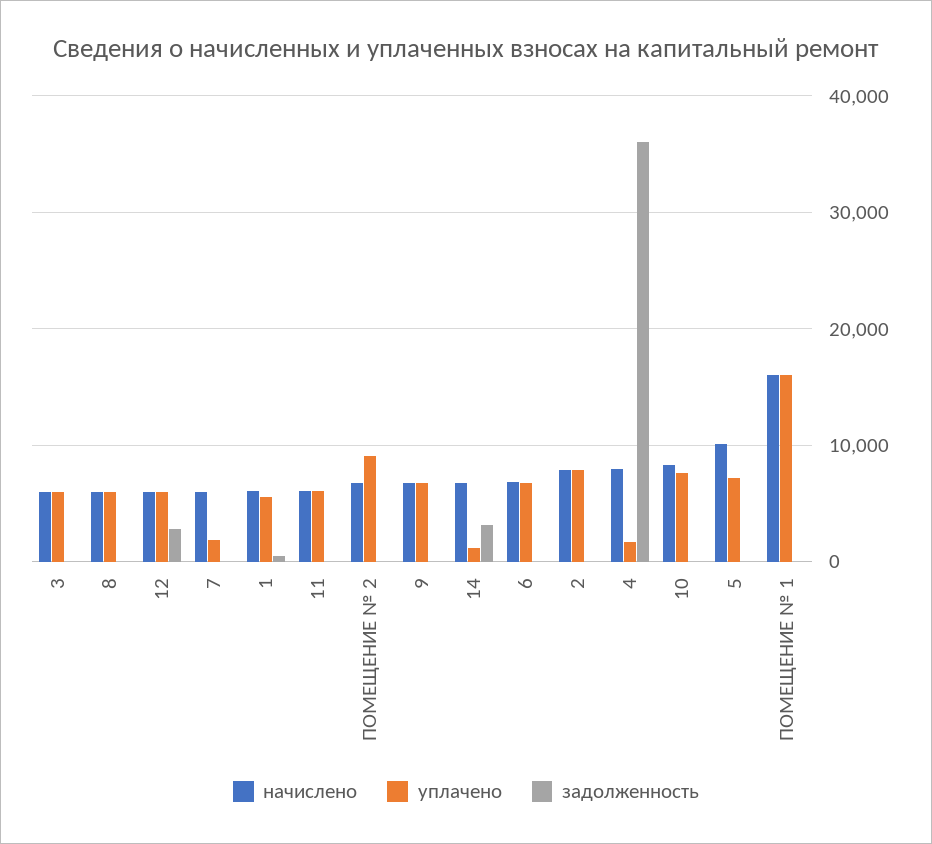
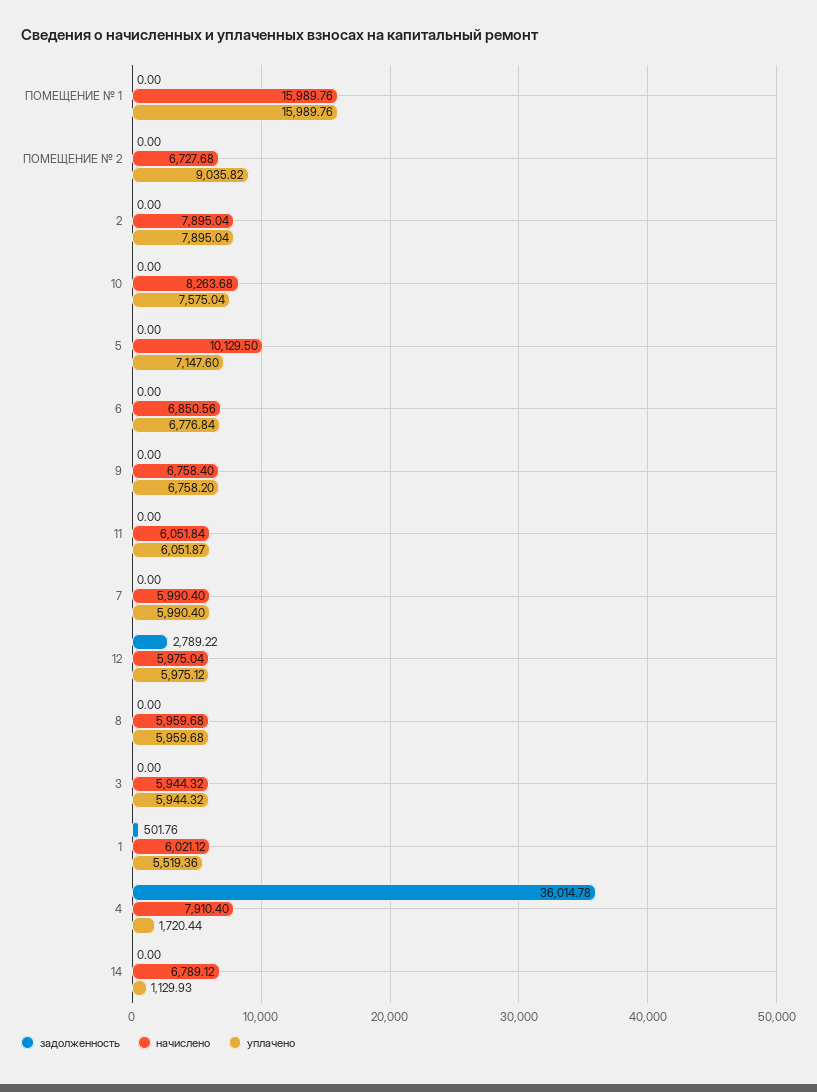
уплачено, 7: 2000 -> 5990.4
задолженность, 14: 3000 -> 0

